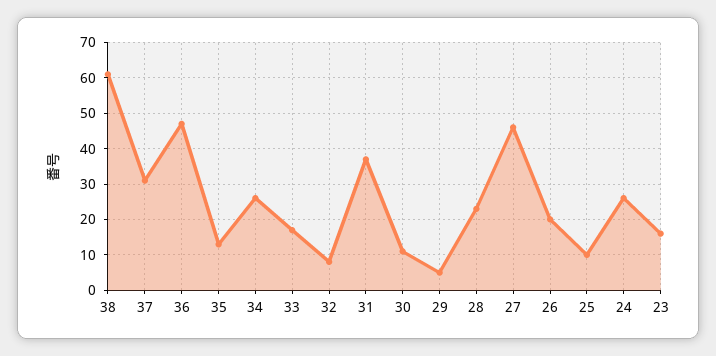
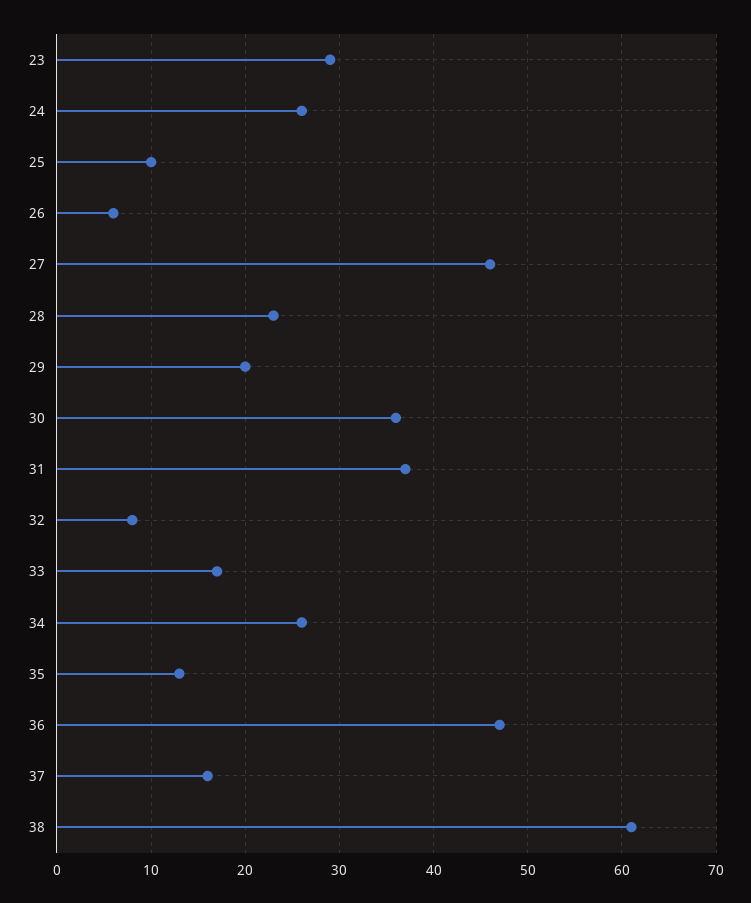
37: 30 -> 16
30: 10 -> 36
29: 5 -> 20
26: 20 -> 6
23: 15 -> 29

